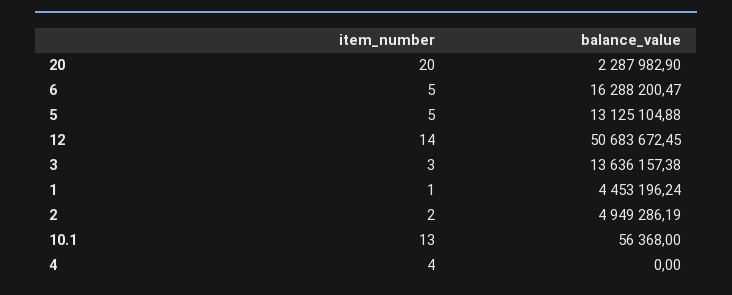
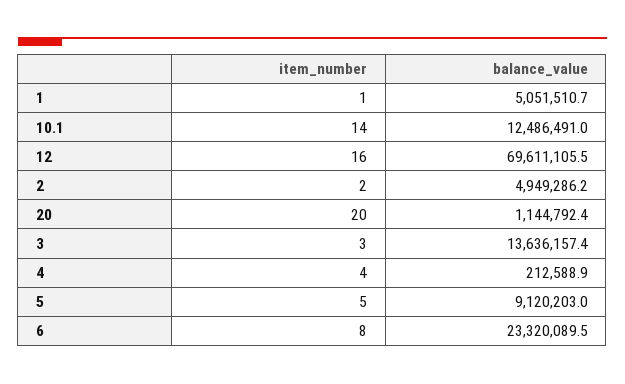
balance_value, 20: 2287982.9 -> 1144792.4
item_number, 6: 5 -> 8
balance_value, 6: 16288200.47 -> 23320089.5
balance_value, 5: 13125104.88 -> 9120203
item_number, 12: 14 -> 16
balance_value, 12: 50683672.45 -> 69611105.5
balance_value, 1: 4453196.24 -> 5051510.7
item_number, 10.1: 13 -> 14
balance_value, 10.1: 56368 -> 12486491
balance_value, 4: 0 -> 212588.9

